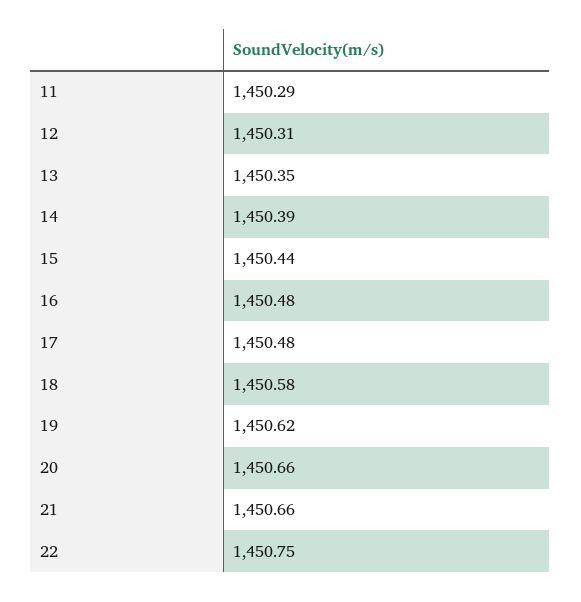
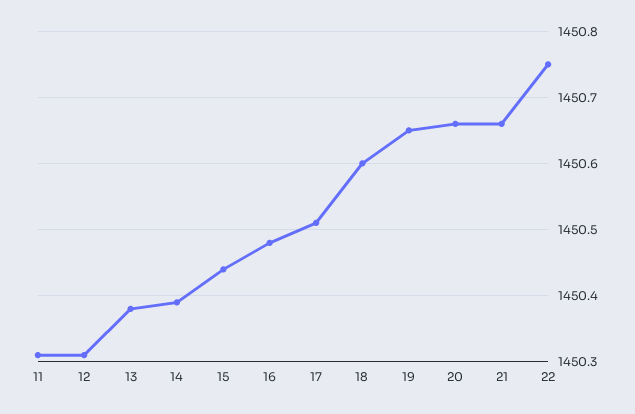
11: 1450.29 -> 1450.31
13: 1450.35 -> 1450.38
17: 1450.48 -> 1450.51
18: 1450.58 -> 1450.6
19: 1450.62 -> 1450.65

